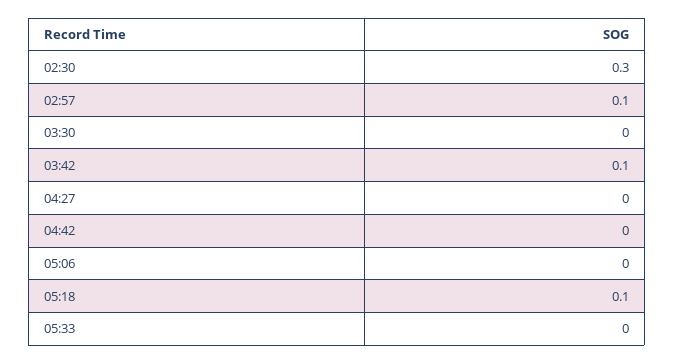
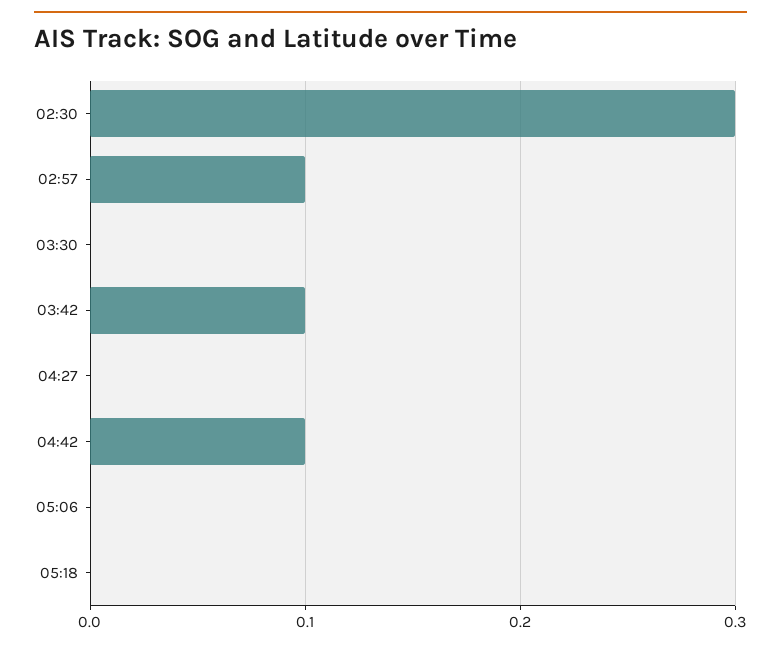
04:42: 0 -> 0.1
05:18: 0.1 -> 0
05:33: 0 -> none

